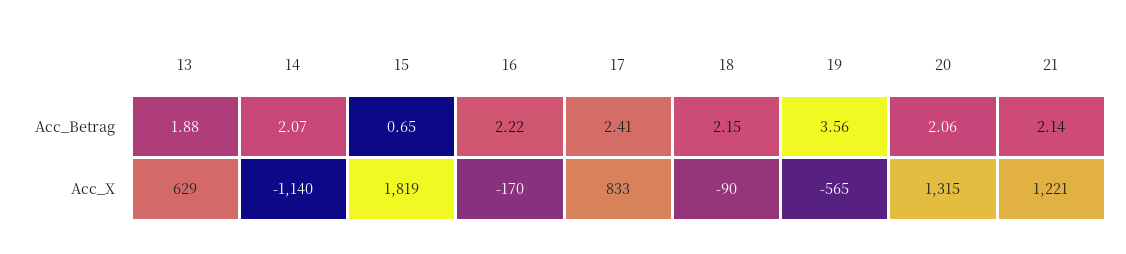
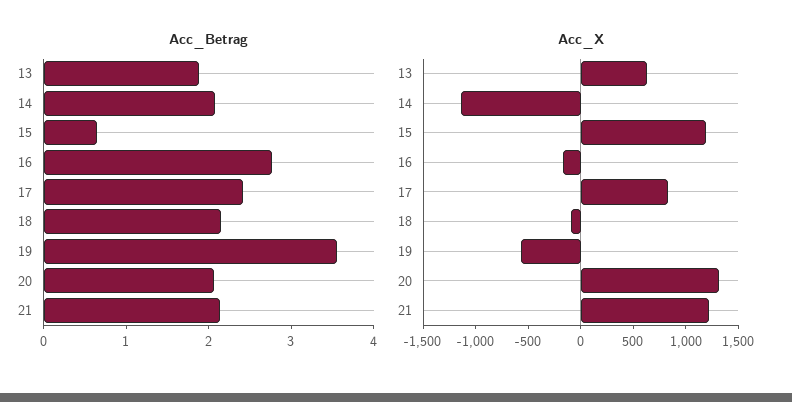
Acc_Betrag, 16: 2.22 -> 2.8
Acc_X, 15: 1819 -> 1200

